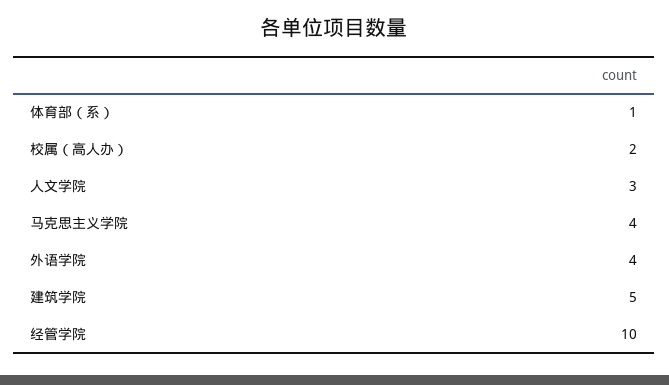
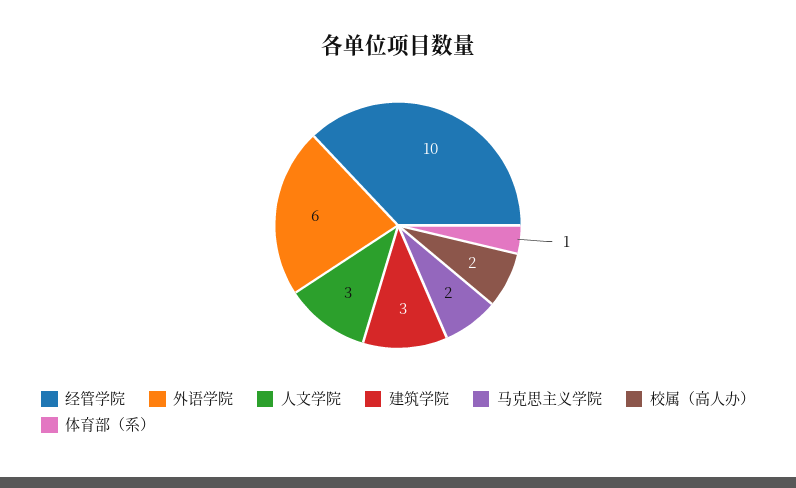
马克思主义学院: 4 -> 2
外语学院: 4 -> 6
建筑学院: 5 -> 3

